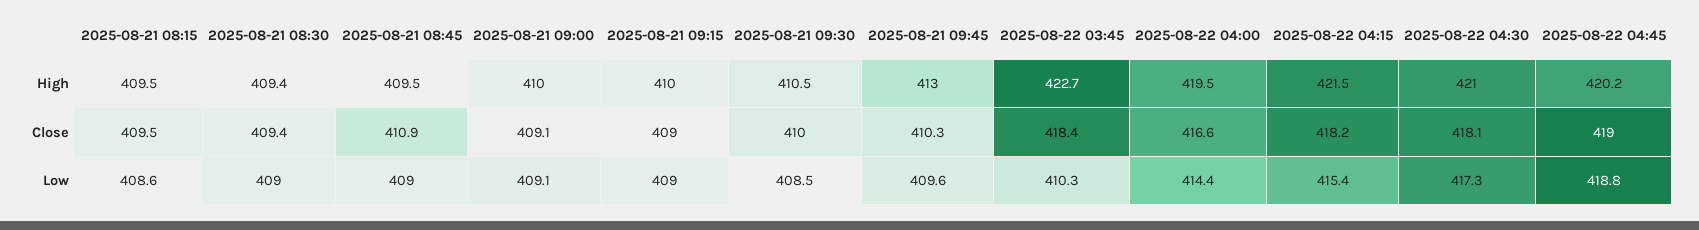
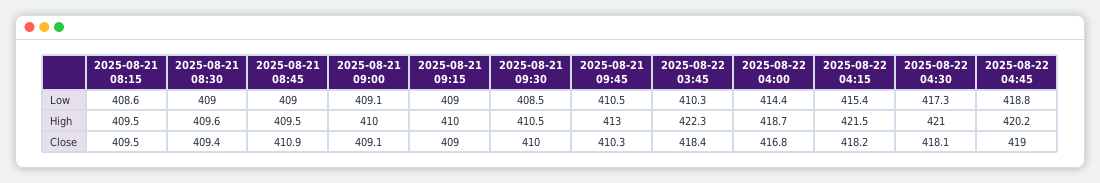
2025-08-21 08:30, High: 409.4 -> 409.6
2025-08-22 03:45, High: 422.7 -> 422.3
2025-08-22 04:00, High: 419.5 -> 418.7
2025-08-22 04:00, Close: 416.6 -> 416.8
2025-08-21 09:45, Low: 409.6 -> 410.5

